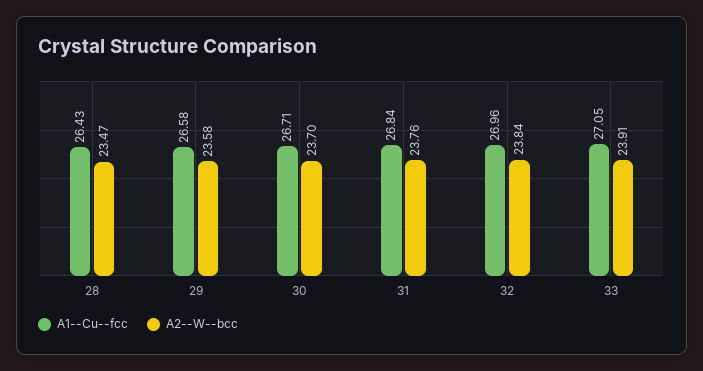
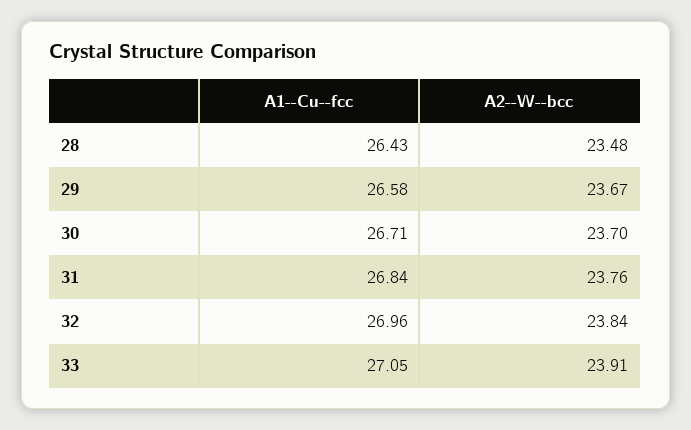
A2--W--bcc, 28: 23.47 -> 23.48
A2--W--bcc, 29: 23.58 -> 23.67

